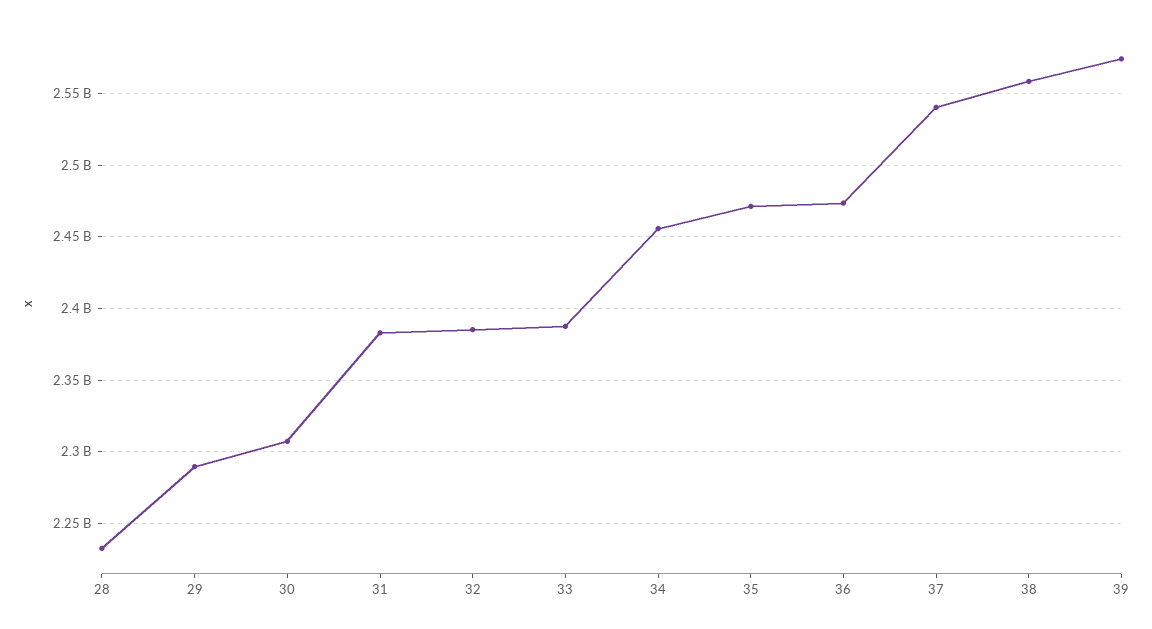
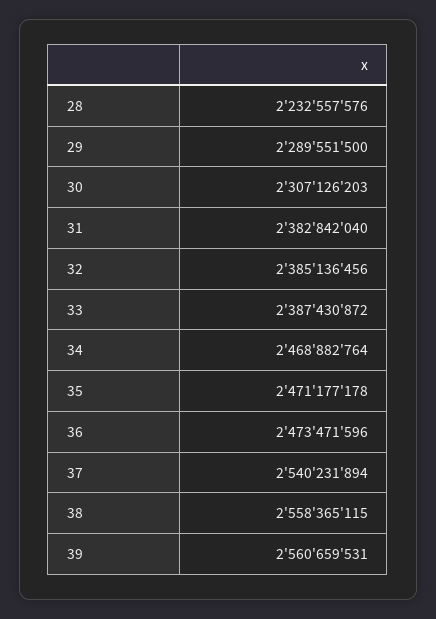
34: 2455000000 -> 2468882764
39: 2575000000 -> 2560659531

